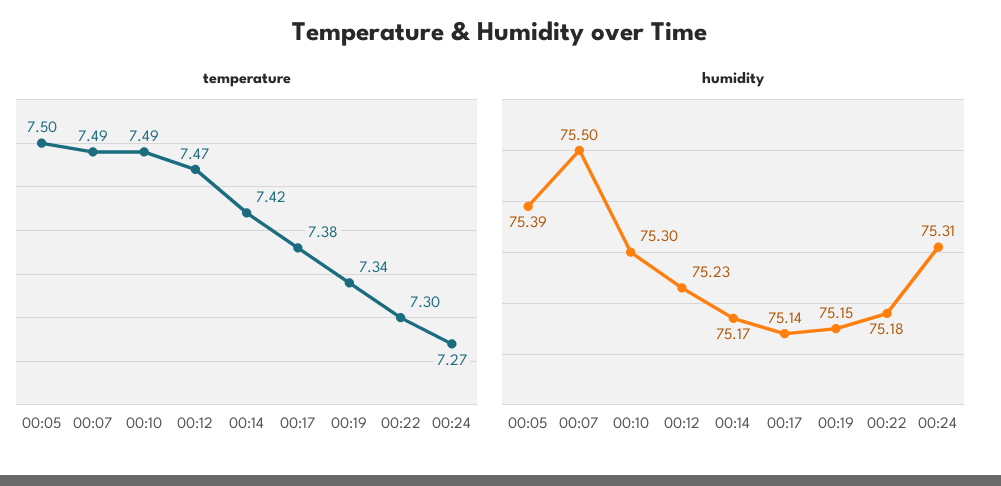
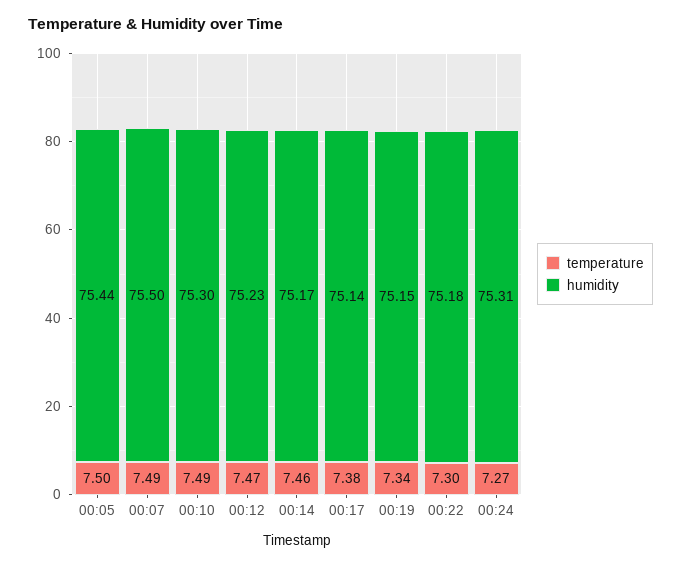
temperature, 00:14: 7.42 -> 7.46
humidity, 00:05: 75.39 -> 75.44

